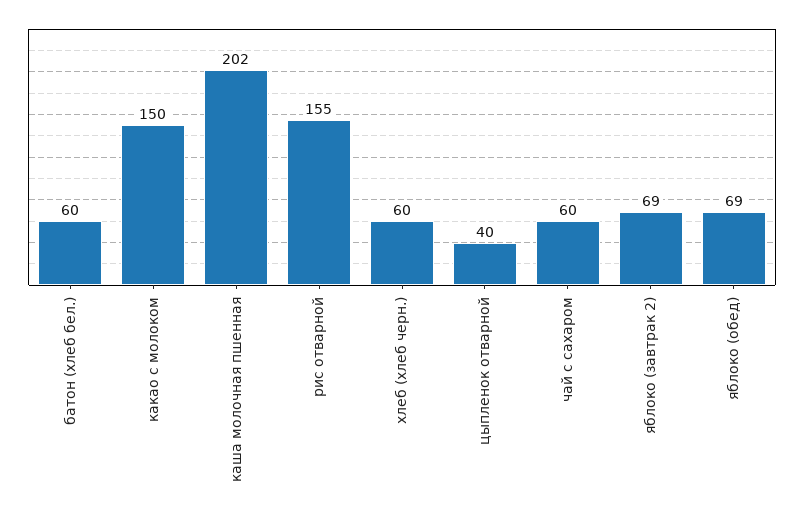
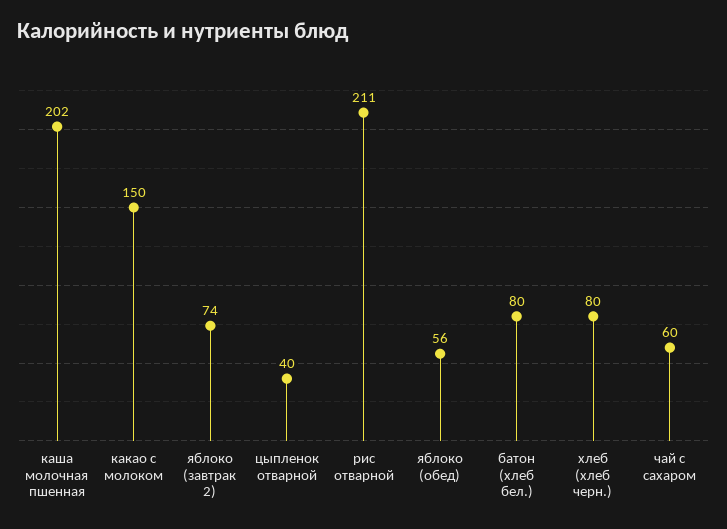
батон (хлеб бел.): 60 -> 80
рис отварной: 155 -> 211
хлеб (хлеб черн.): 60 -> 80
яблоко (завтрак 2): 69 -> 74
яблоко (обед): 69 -> 56

